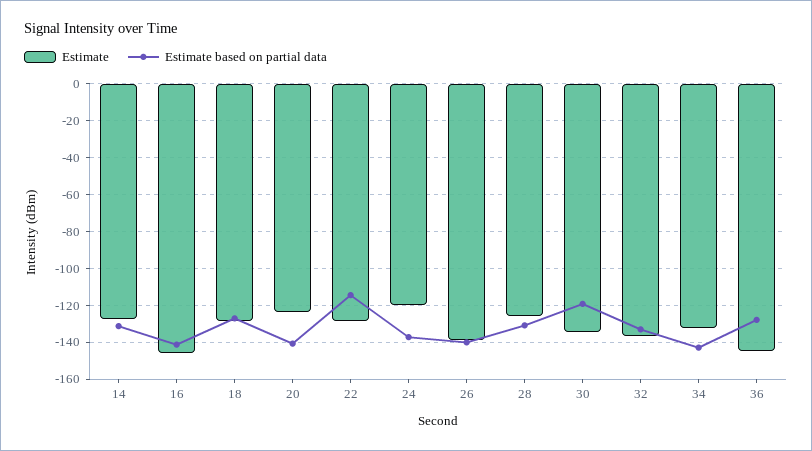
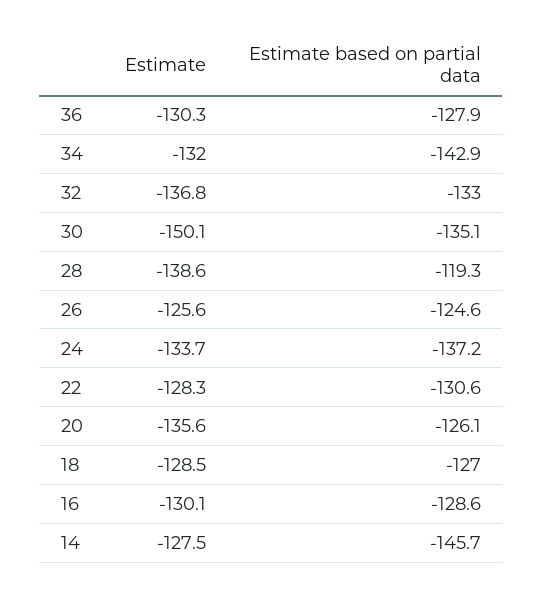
Estimate based on partial data, 14: -130 -> -145.7
Estimate, 16: -145 -> -130.1
Estimate based on partial data, 16: -140 -> -128.6
Estimate, 20: -125 -> -135.6
Estimate based on partial data, 20: -140 -> -126.1
Estimate based on partial data, 22: -115 -> -130.6
Estimate, 24: -120 -> -133.7
Estimate, 26: -140 -> -125.6
Estimate based on partial data, 26: -140 -> -124.6
Estimate, 28: -125 -> -138.6
Estimate based on partial data, 28: -130 -> -119.3
Estimate, 30: -135 -> -150.1
Estimate based on partial data, 30: -120 -> -135.1
Estimate, 36: -145 -> -130.3

